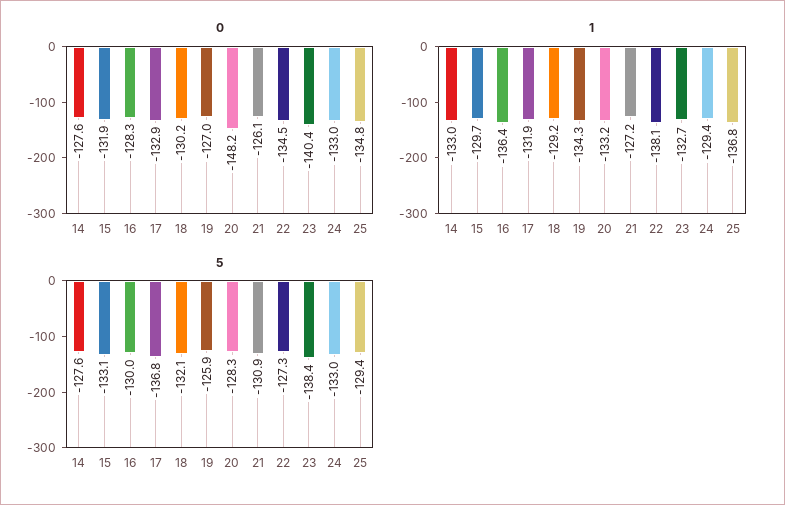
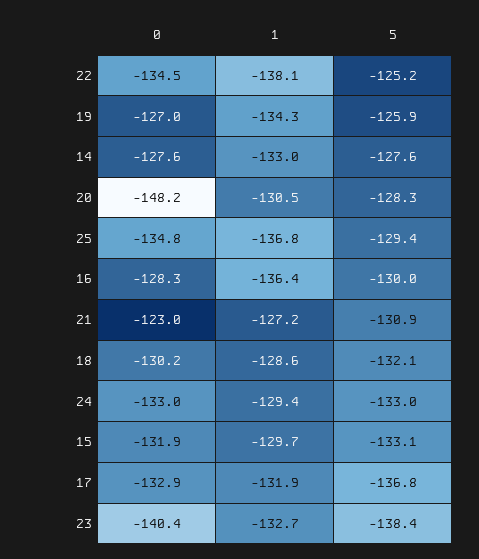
0, 21: -126.1 -> -123
1, 18: -129.2 -> -128.6
1, 20: -133.2 -> -130.5
5, 22: -127.3 -> -125.2

